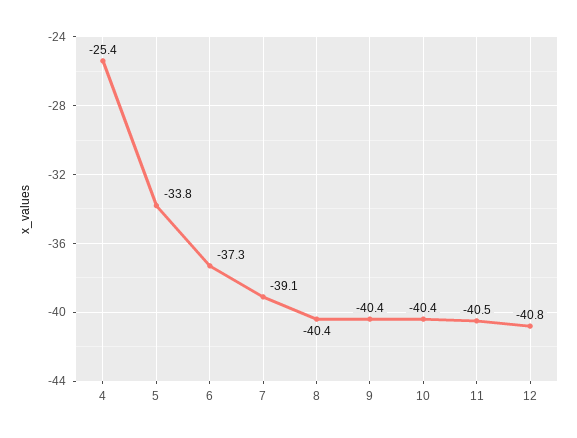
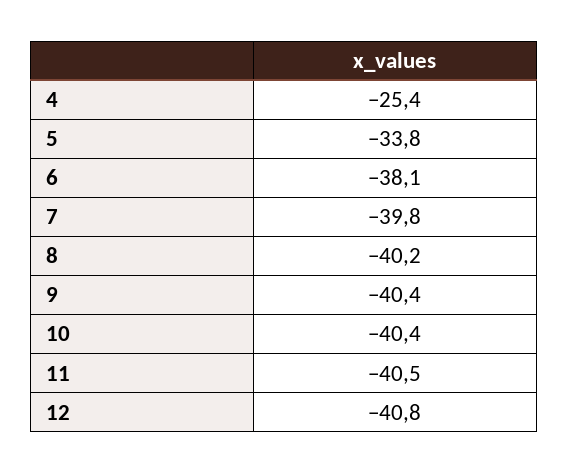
6: -37.3 -> -38.1
7: -39.1 -> -39.8
8: -40.4 -> -40.2

